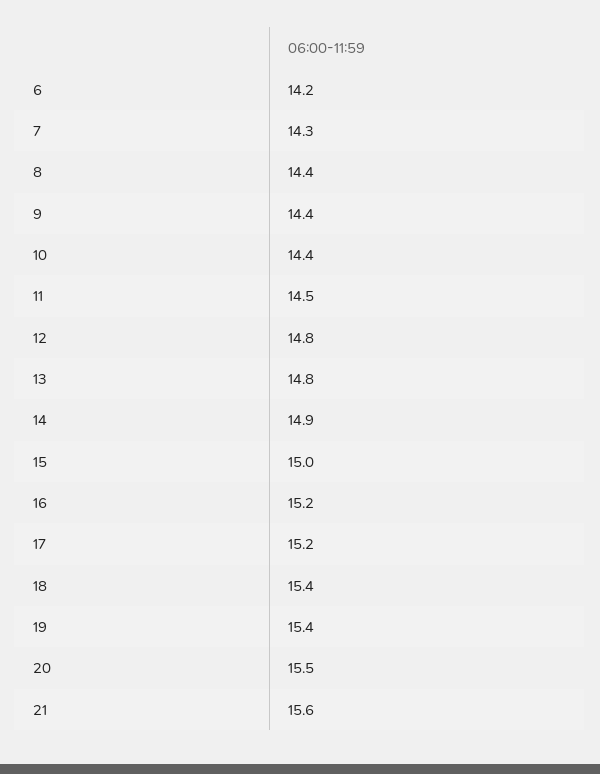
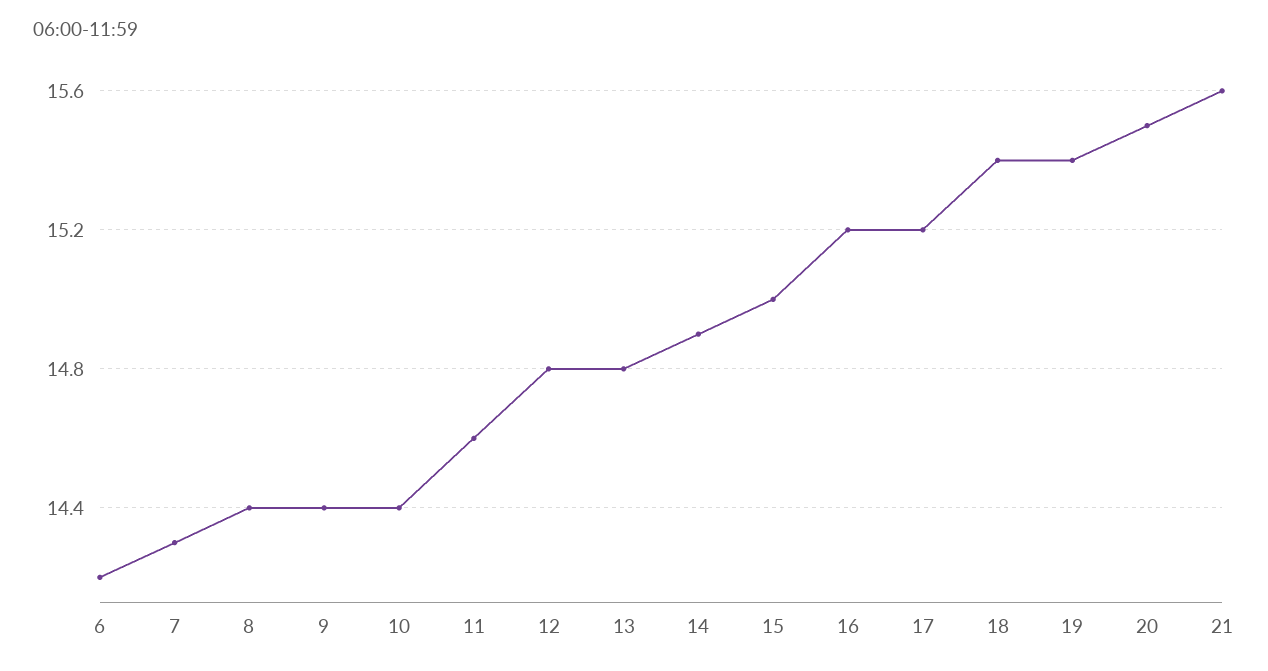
11: 14.5 -> 14.6

